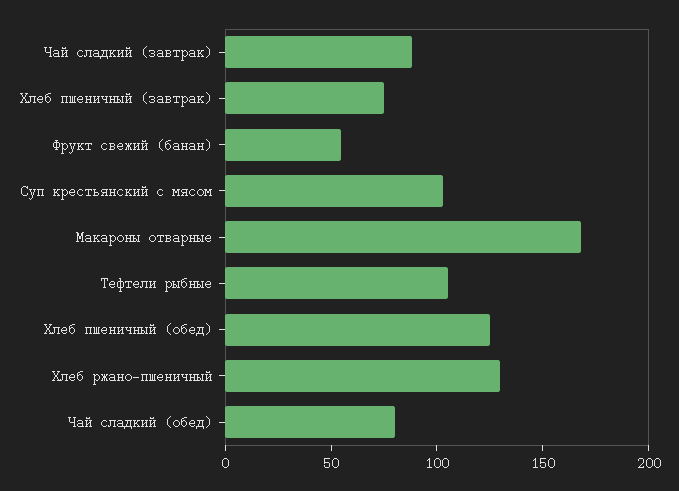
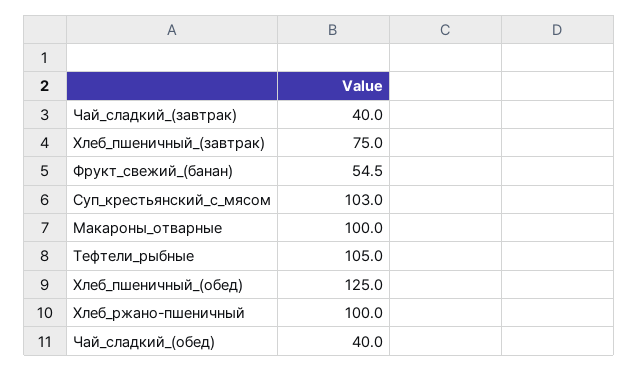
Чай сладкий (завтрак): 90 -> 40
Макароны отварные: 170 -> 100
Хлеб ржано-пшеничный: 130 -> 100
Чай сладкий (обед): 80 -> 40

